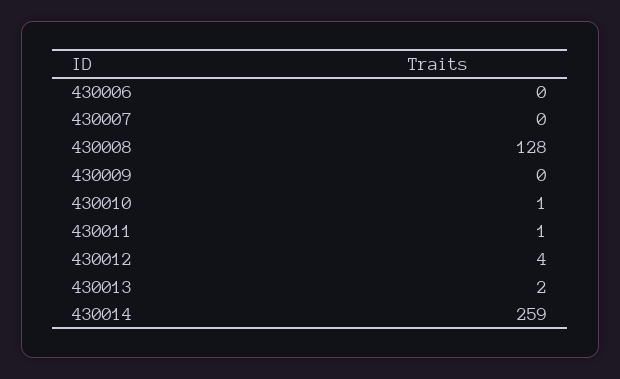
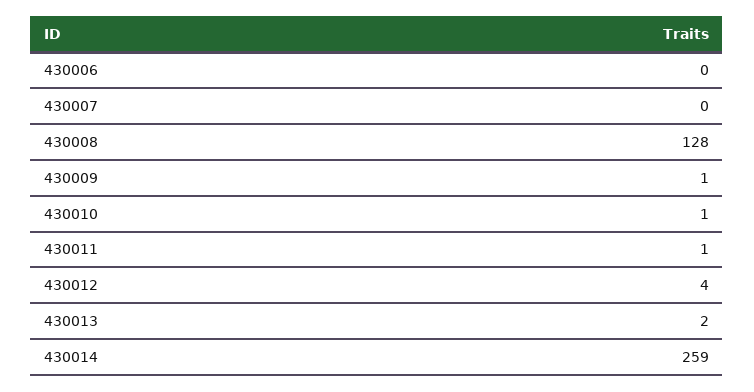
430009: 0 -> 1

